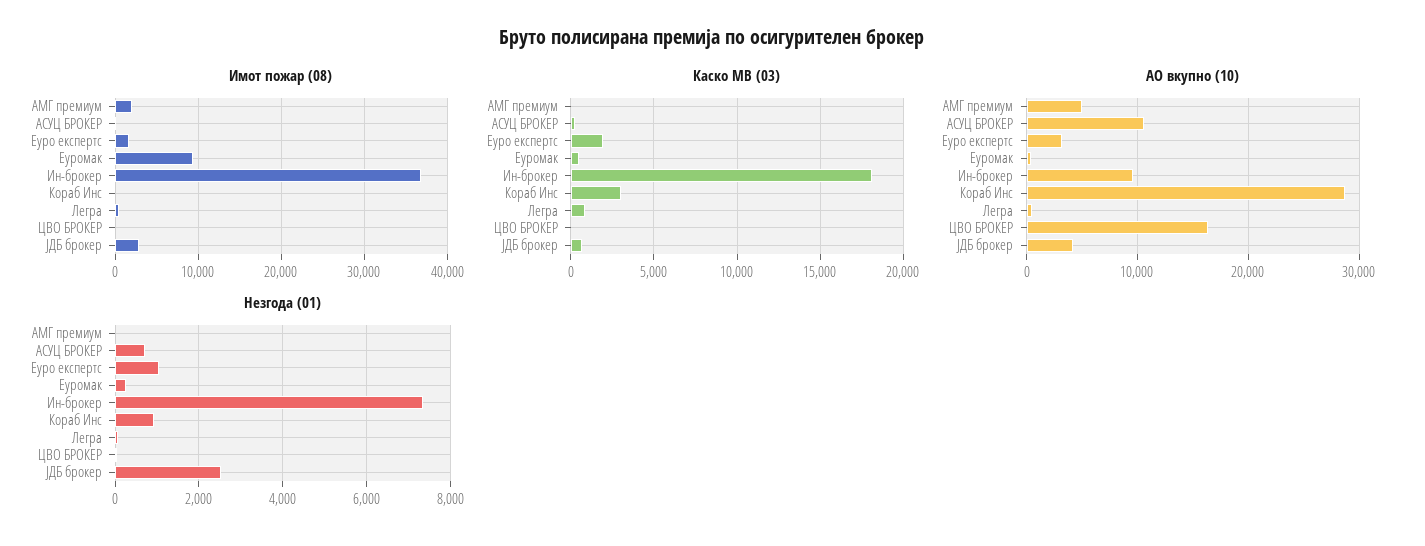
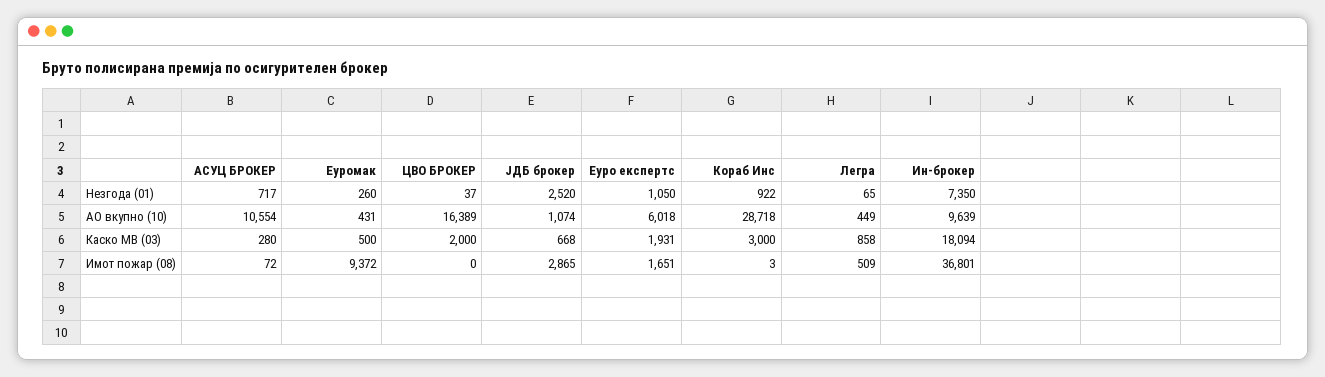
Имот пожар (08), АМГ премиум: 2000 -> none
Каско МВ (03), АМГ премиум: 0 -> none
Каско МВ (03), ЦВО БРОКЕР: 0 -> 2000
АО вкупно (10), АМГ премиум: 5000 -> none
АО вкупно (10), Еуро експертс: 3000 -> 6018
АО вкупно (10), ЈДБ брокер: 4000 -> 1074
Незгода (01), АМГ премиум: 0 -> none

